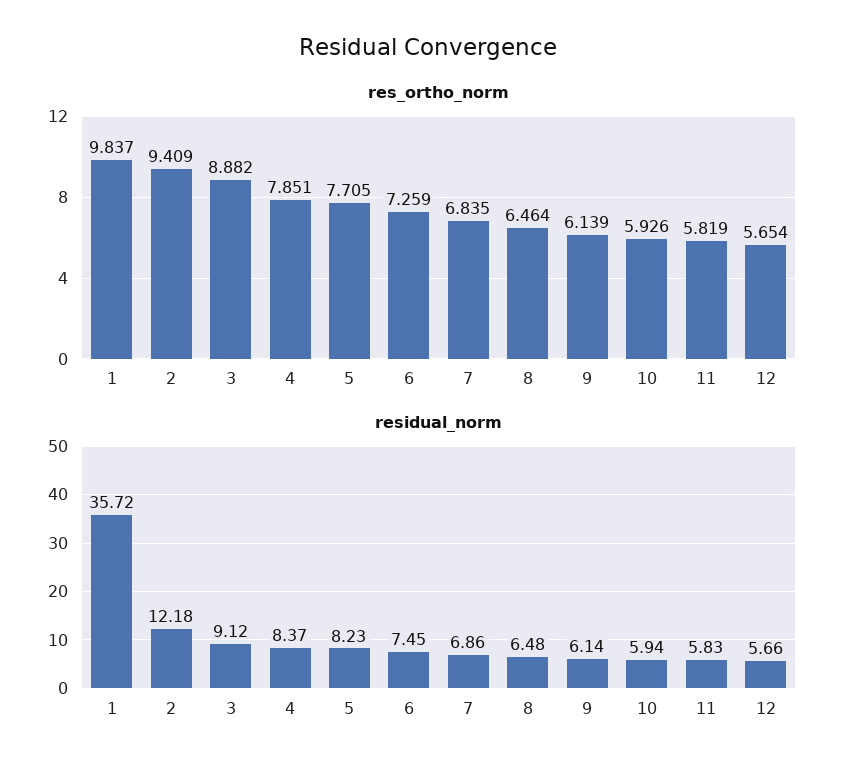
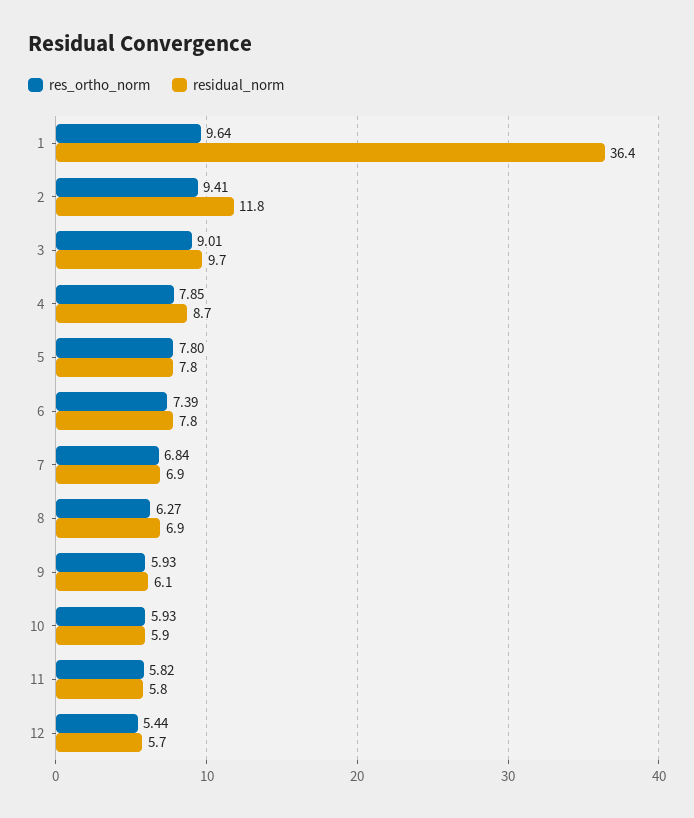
res_ortho_norm, 1: 9.837 -> 9.64
res_ortho_norm, 3: 8.882 -> 9.01
res_ortho_norm, 5: 7.705 -> 7.8
res_ortho_norm, 6: 7.259 -> 7.39
res_ortho_norm, 8: 6.464 -> 6.27
res_ortho_norm, 9: 6.139 -> 5.93
res_ortho_norm, 12: 5.654 -> 5.44
residual_norm, 1: 35.72 -> 36.4
residual_norm, 2: 12.18 -> 11.8
residual_norm, 3: 9.12 -> 9.7
residual_norm, 4: 8.37 -> 8.7
residual_norm, 5: 8.23 -> 7.8
residual_norm, 6: 7.45 -> 7.8
residual_norm, 8: 6.48 -> 6.9

